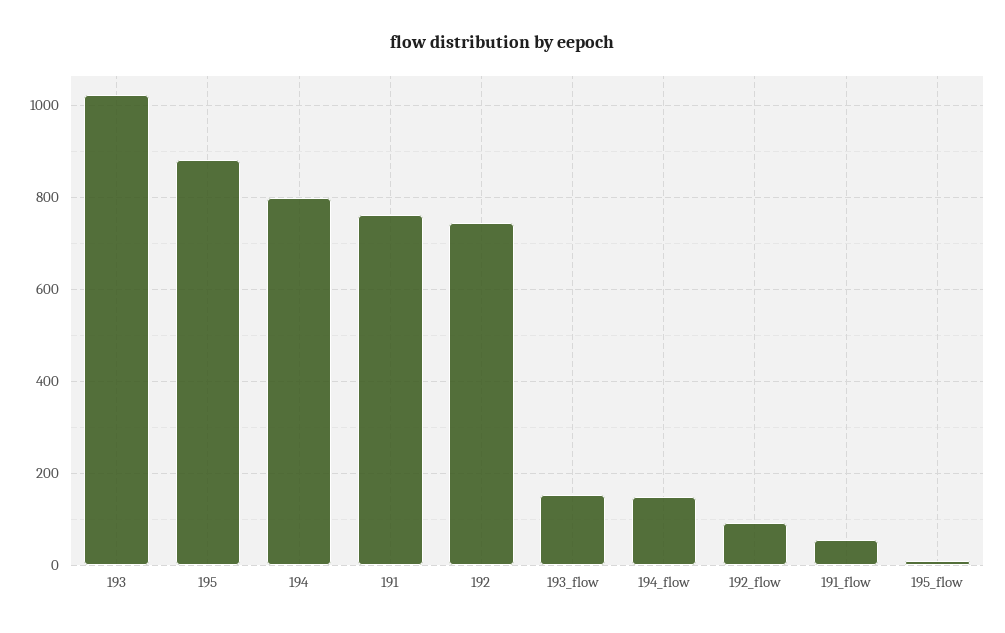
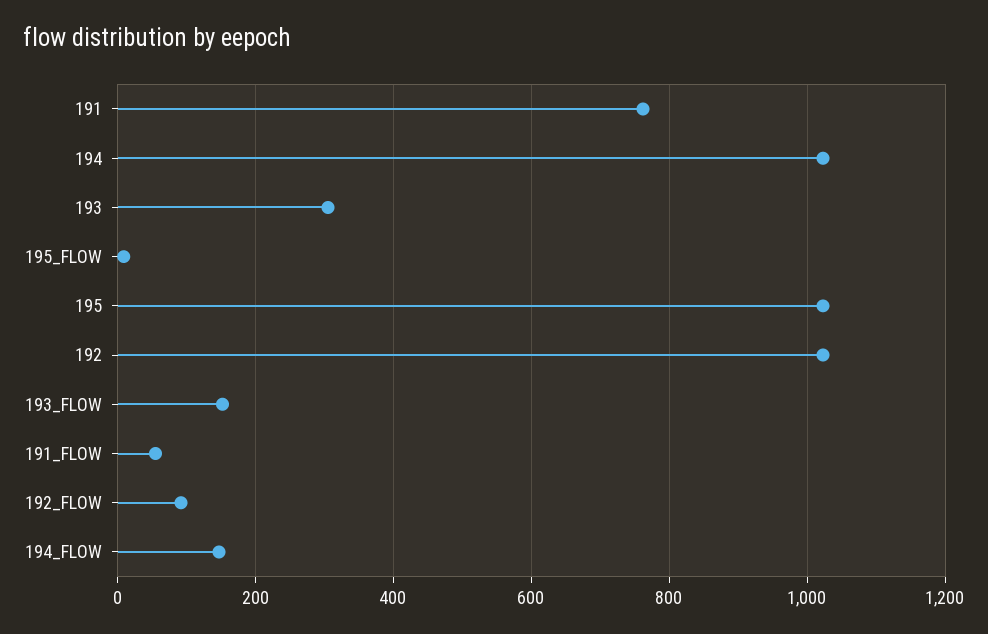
193: 1020 -> 300
195: 880 -> 1020
194: 800 -> 1020
192: 740 -> 1020

